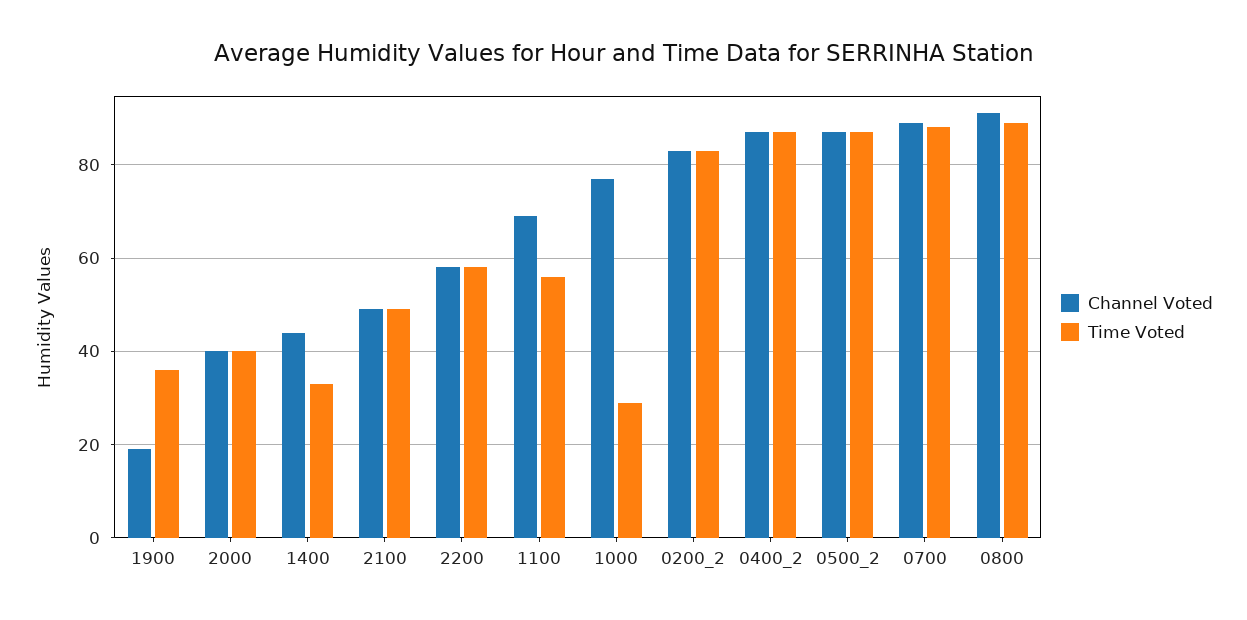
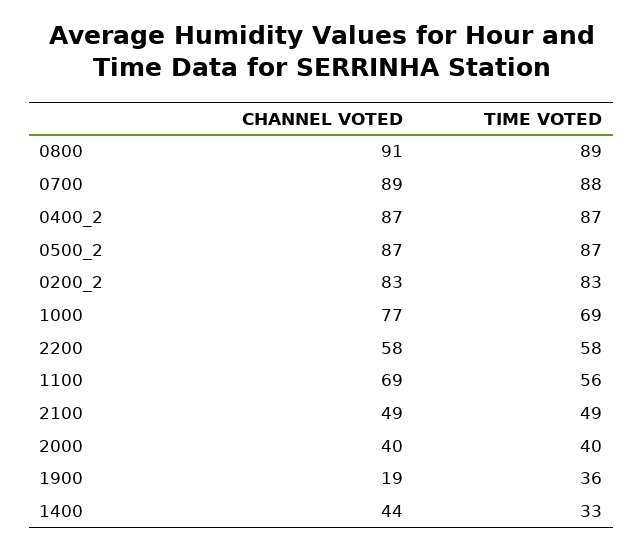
Time Voted, 1000: 30 -> 69

